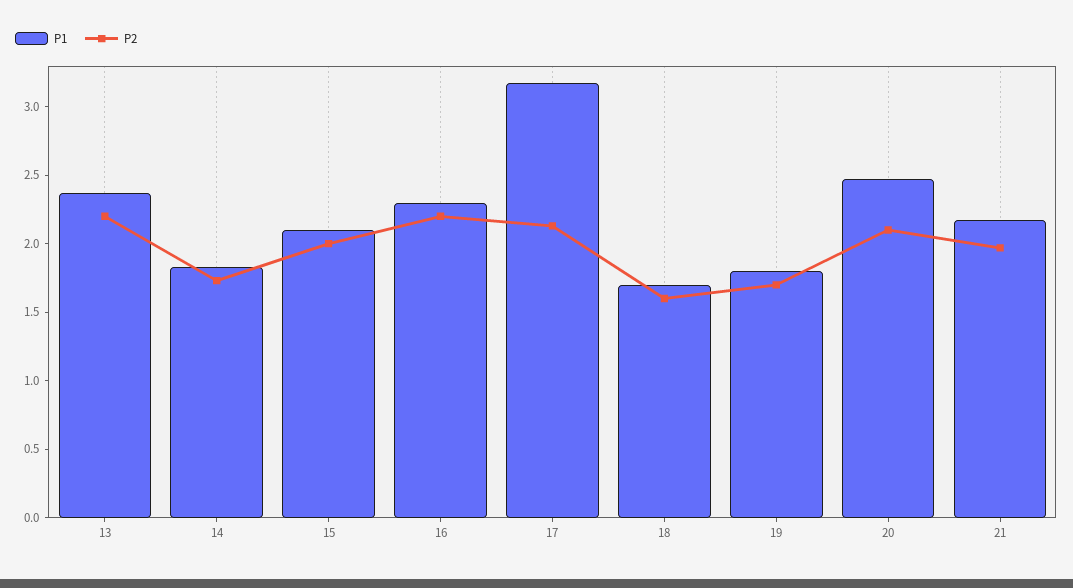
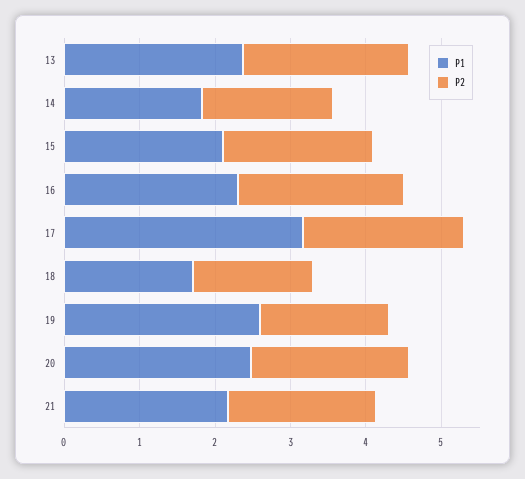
P1, 19: 1.8 -> 2.6

